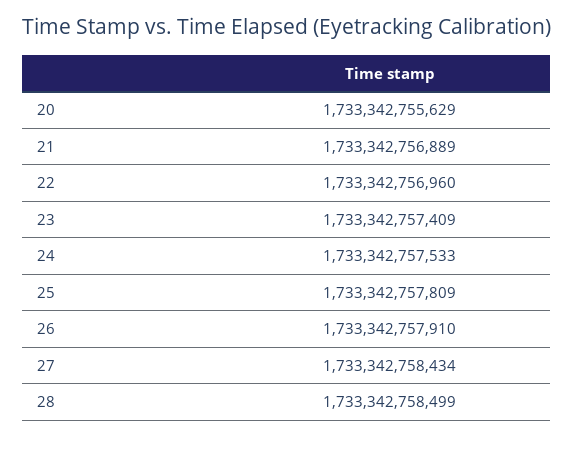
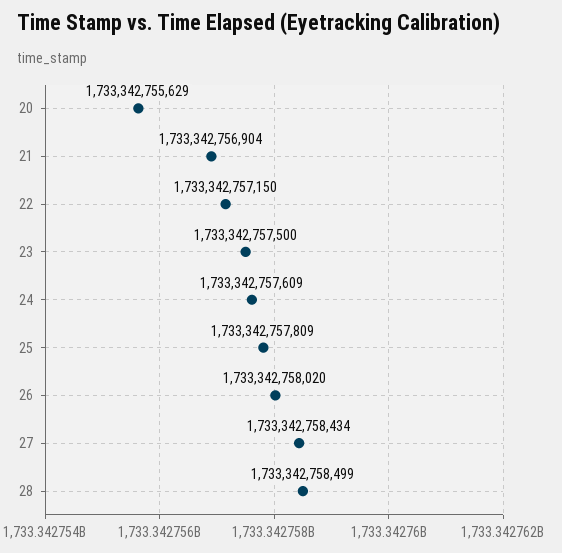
21: 1733342756889 -> 1733342756904
22: 1733342756960 -> 1733342757150
23: 1733342757409 -> 1733342757500
24: 1733342757533 -> 1733342757609
26: 1733342757910 -> 1733342758020

